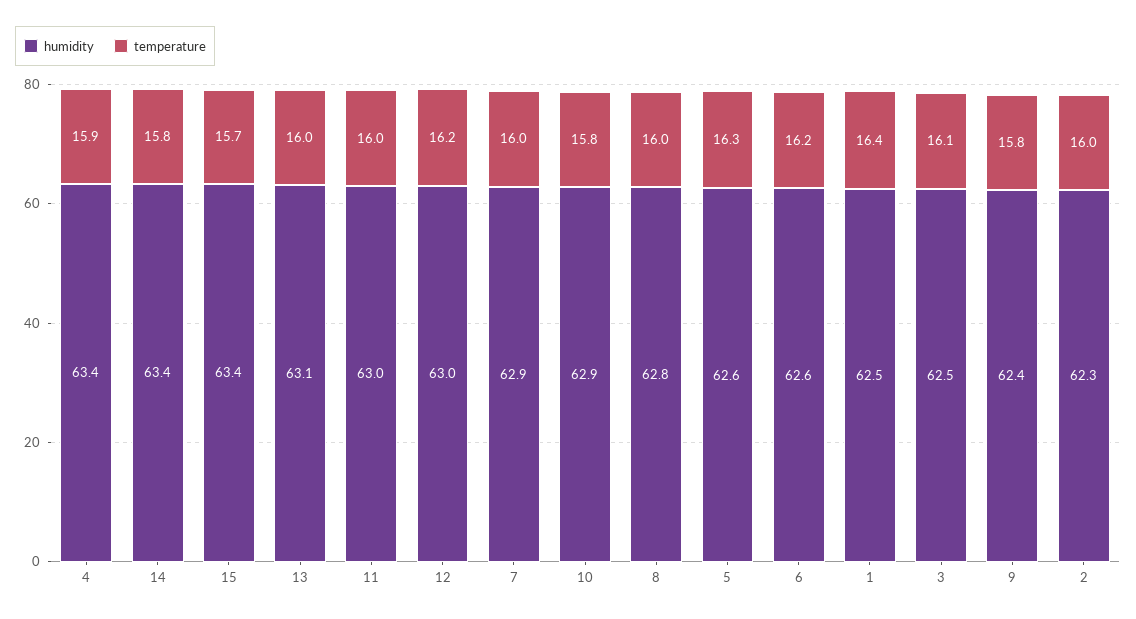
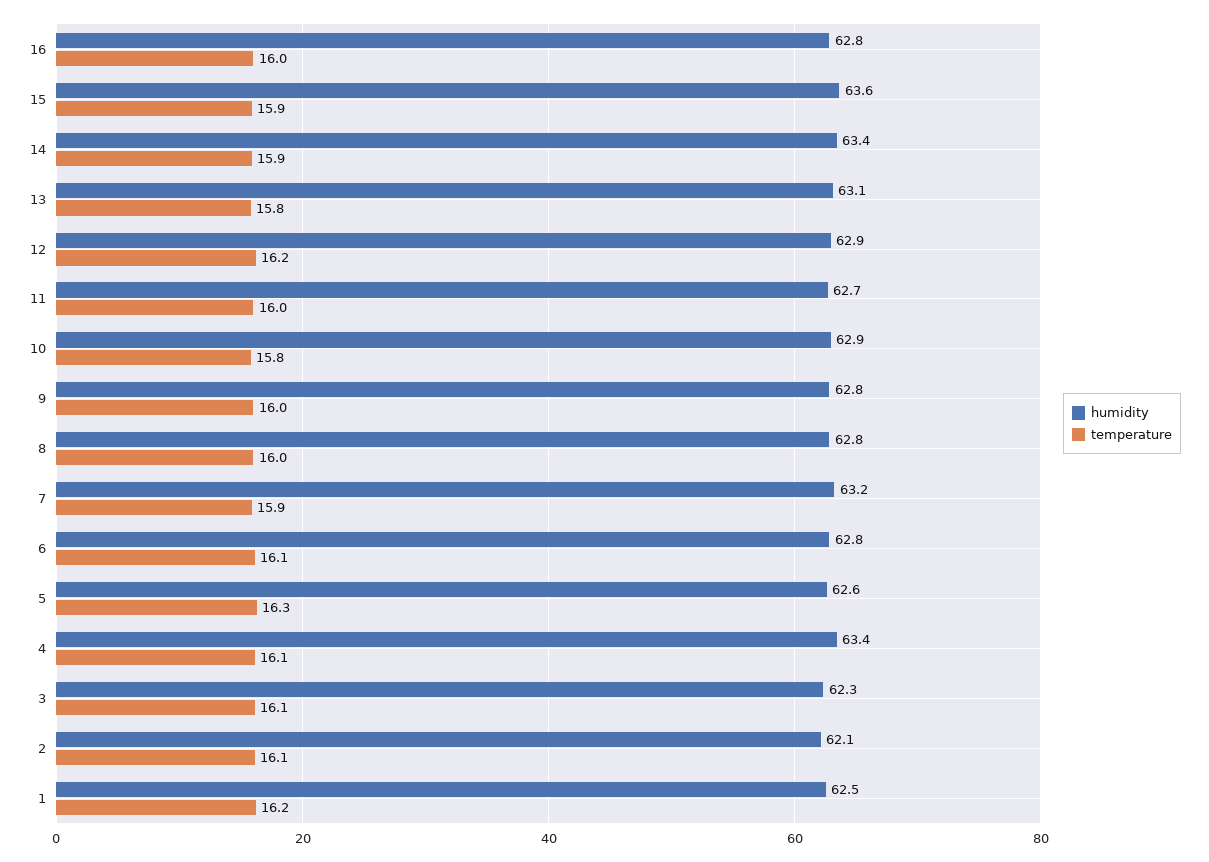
temperature, 4: 15.9 -> 16.1
temperature, 14: 15.8 -> 15.9
humidity, 15: 63.4 -> 63.6
temperature, 15: 15.7 -> 15.9
temperature, 13: 16 -> 15.8
humidity, 11: 63 -> 62.7
humidity, 12: 63 -> 62.9
humidity, 7: 62.9 -> 63.2
temperature, 7: 16 -> 15.9
humidity, 6: 62.6 -> 62.8
temperature, 6: 16.2 -> 16.1
temperature, 1: 16.4 -> 16.2
humidity, 3: 62.5 -> 62.3
humidity, 9: 62.4 -> 62.8
temperature, 9: 15.8 -> 16
humidity, 2: 62.3 -> 62.1
temperature, 2: 16 -> 16.1
humidity, 16: none -> 62.8
temperature, 16: none -> 16

